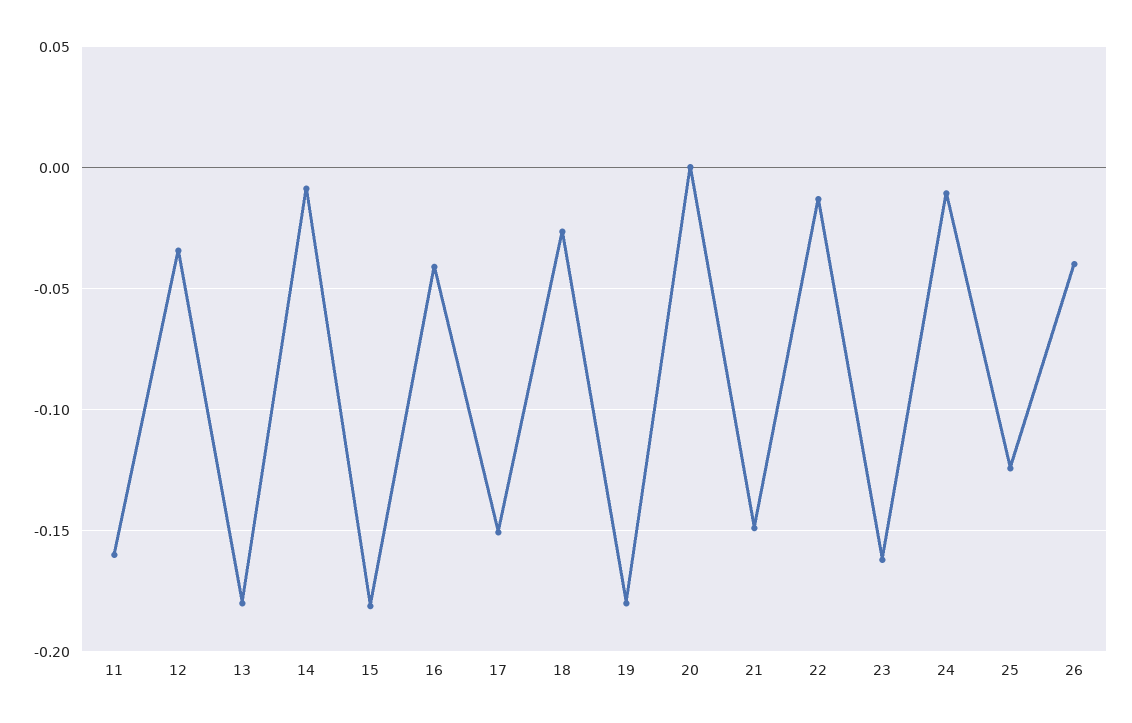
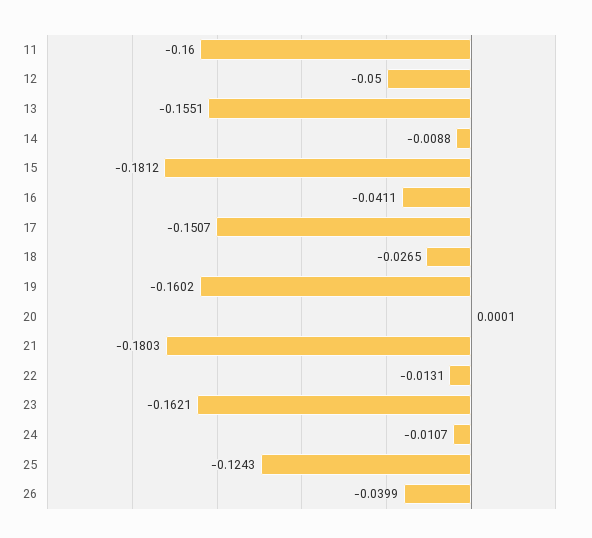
12: -0.035 -> -0.05
13: -0.18 -> -0.1551
19: -0.18 -> -0.1602
21: -0.15 -> -0.1803

